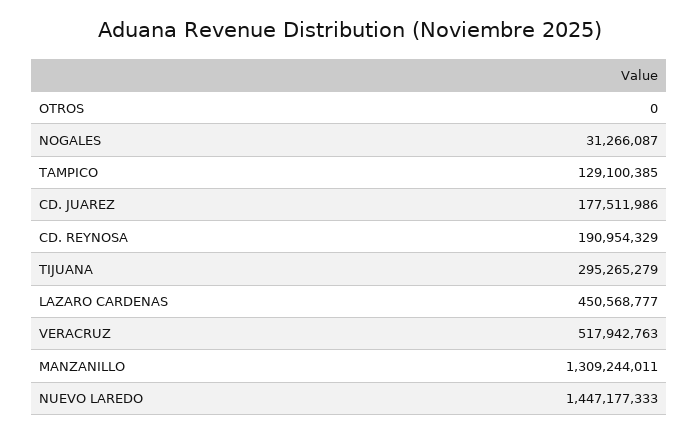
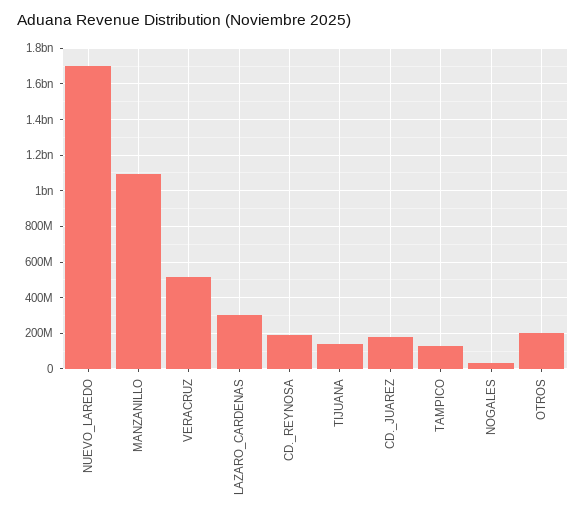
OTROS: 0 -> 200000000
TIJUANA: 295265279 -> 150000000
LAZARO CARDENAS: 450568777 -> 300000000
MANZANILLO: 1309244011 -> 1100000000
NUEVO LAREDO: 1447177333 -> 1700000000

